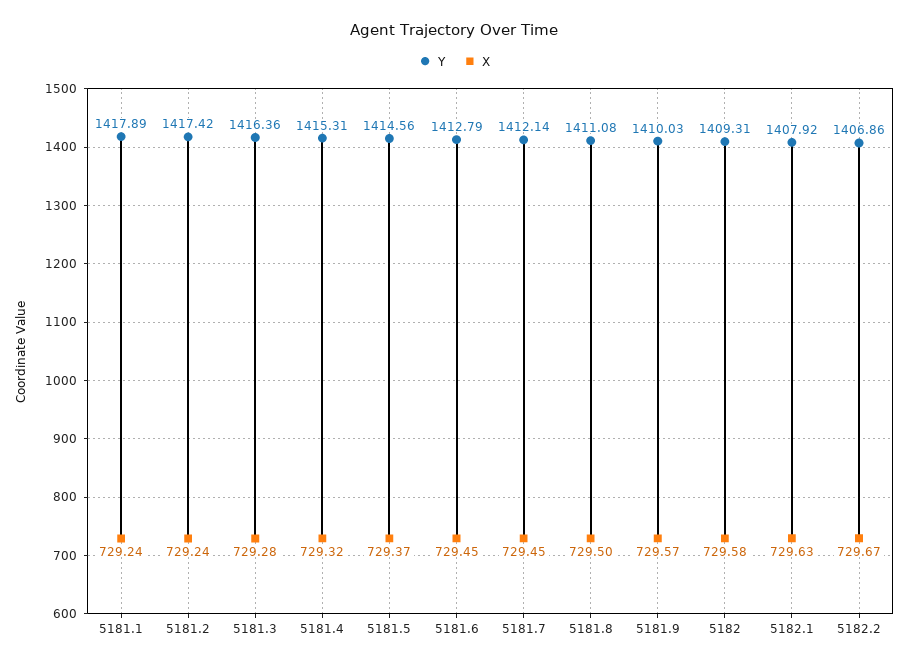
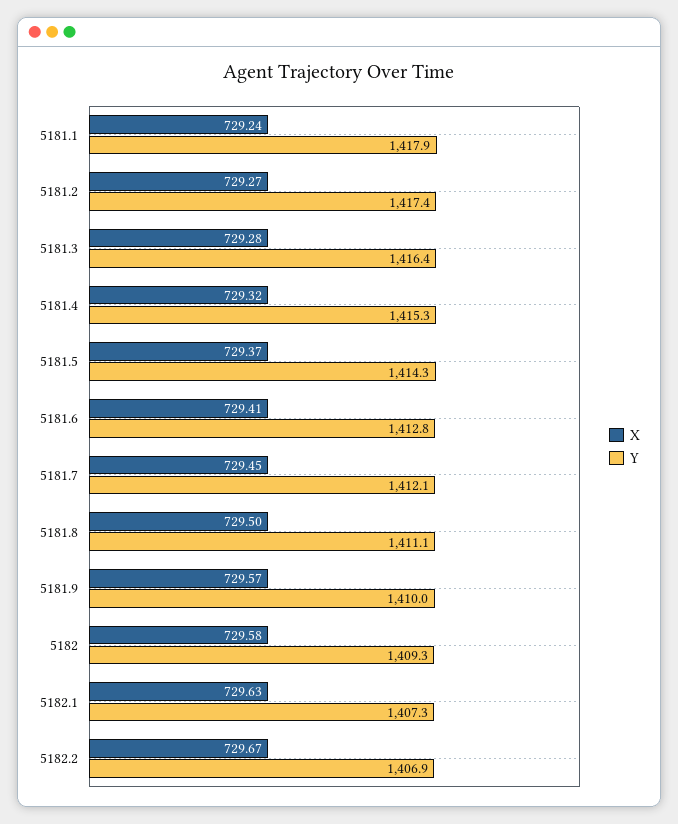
X, 5181.2: 729.24 -> 729.27
Y, 5181.5: 1414.56 -> 1414.3
X, 5181.6: 729.45 -> 729.41
Y, 5182.1: 1407.92 -> 1407.3

